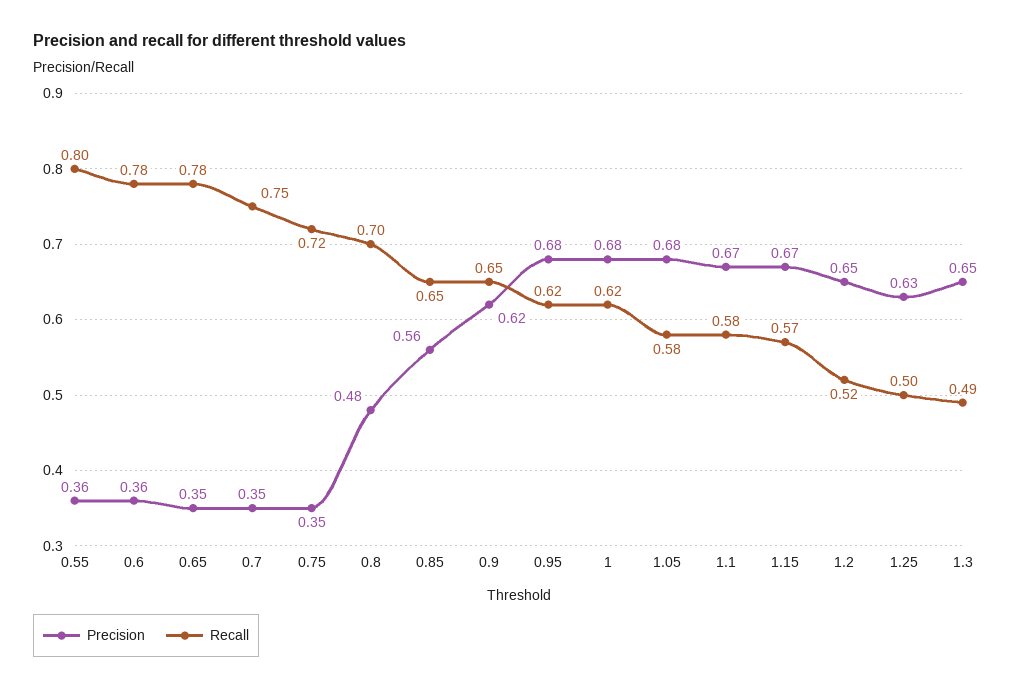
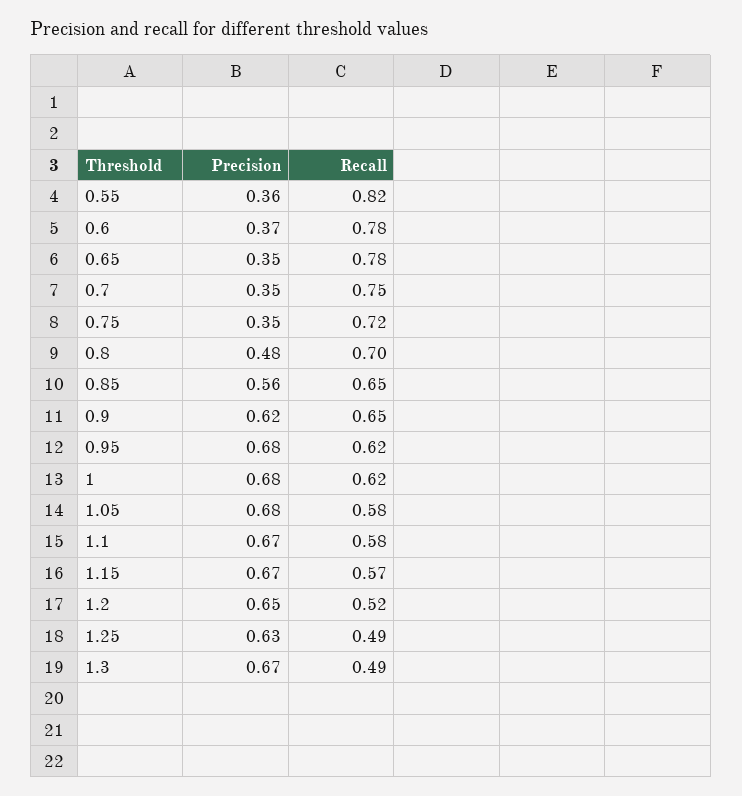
Recall, 0.55: 0.8 -> 0.82
Precision, 0.6: 0.36 -> 0.37
Recall, 1.25: 0.5 -> 0.49
Precision, 1.3: 0.65 -> 0.67

